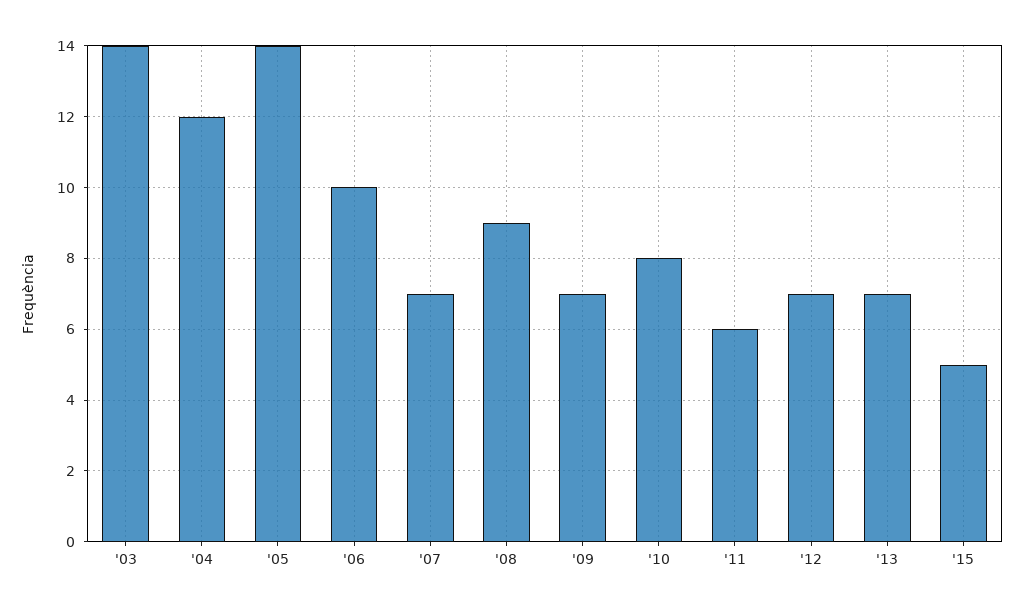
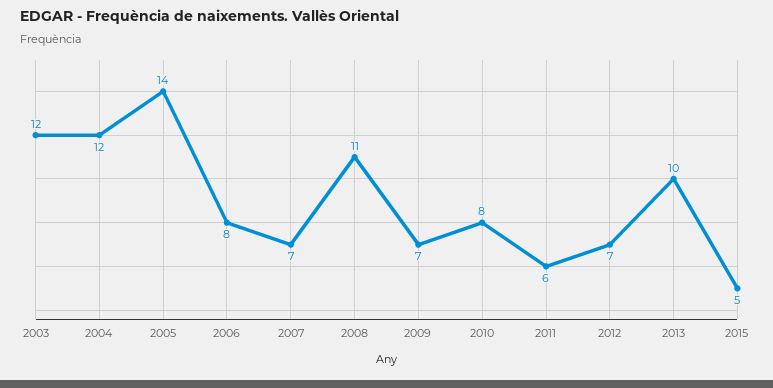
'03: 14 -> 12
'06: 10 -> 8
'08: 9 -> 11
'13: 7 -> 10

